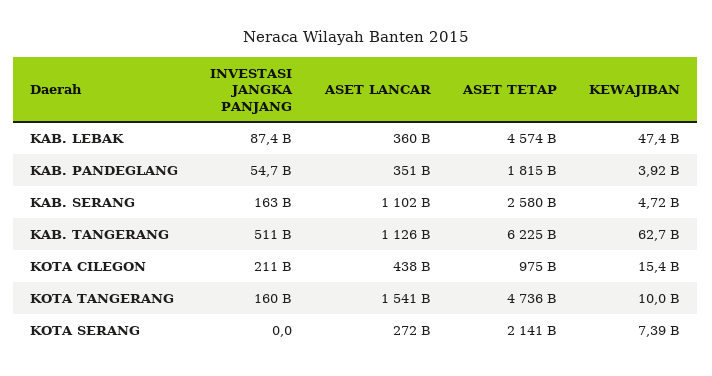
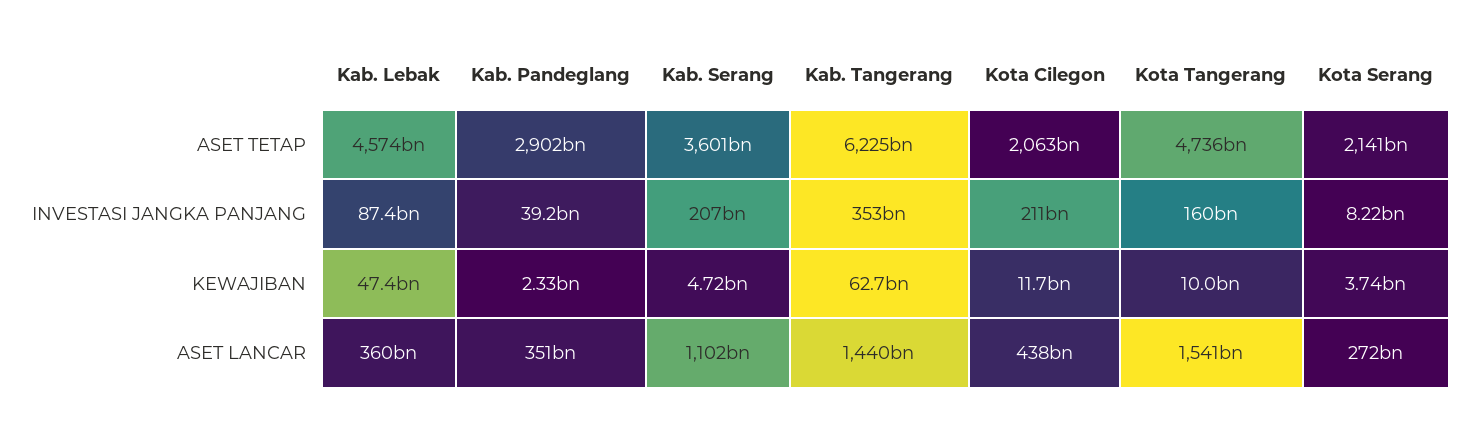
INVESTASI JANGKA PANJANG, KAB. PANDEGLANG: 54700000000 -> 39200000000
ASET TETAP, KAB. PANDEGLANG: 1815000000000 -> 2902000000000
KEWAJIBAN, KAB. PANDEGLANG: 3920000000 -> 2330000000
INVESTASI JANGKA PANJANG, KAB. SERANG: 163000000000 -> 207000000000
ASET TETAP, KAB. SERANG: 2580000000000 -> 3601000000000
INVESTASI JANGKA PANJANG, KAB. TANGERANG: 511000000000 -> 353000000000
ASET LANCAR, KAB. TANGERANG: 1126000000000 -> 1440000000000
ASET TETAP, KOTA CILEGON: 975000000000 -> 2063000000000
KEWAJIBAN, KOTA CILEGON: 15400000000 -> 11700000000
INVESTASI JANGKA PANJANG, KOTA SERANG: 0 -> 8220000000
KEWAJIBAN, KOTA SERANG: 7390000000 -> 3740000000

